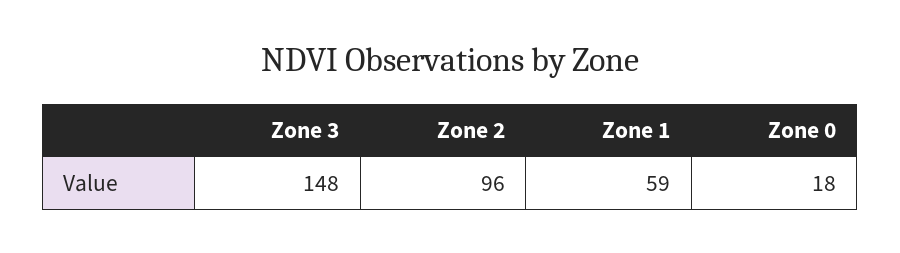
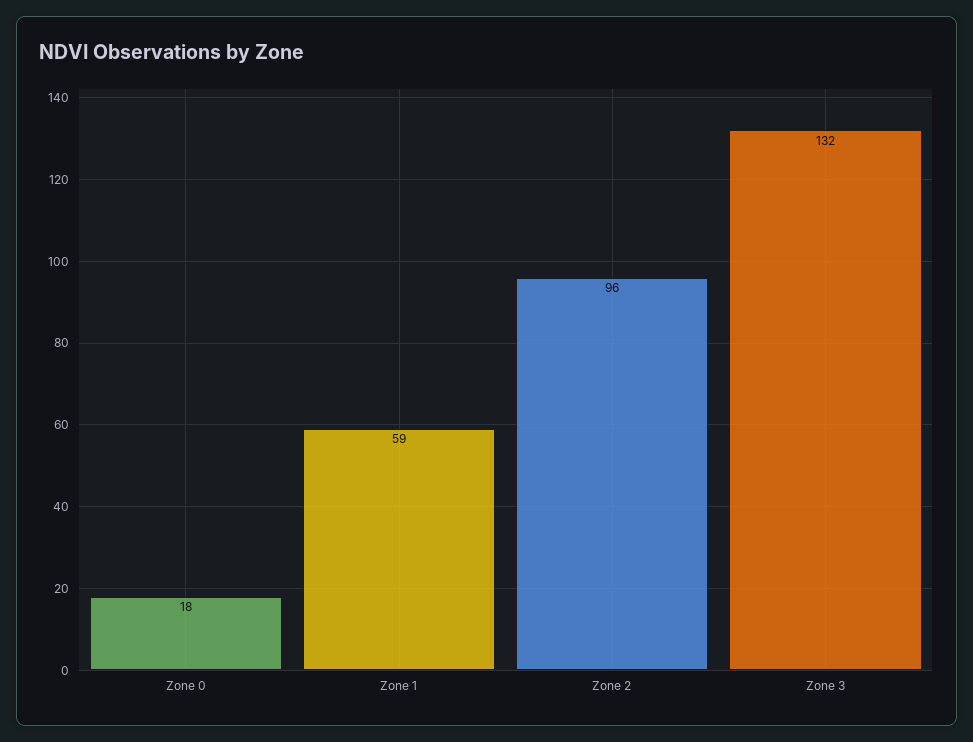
Zone 3: 148 -> 132

